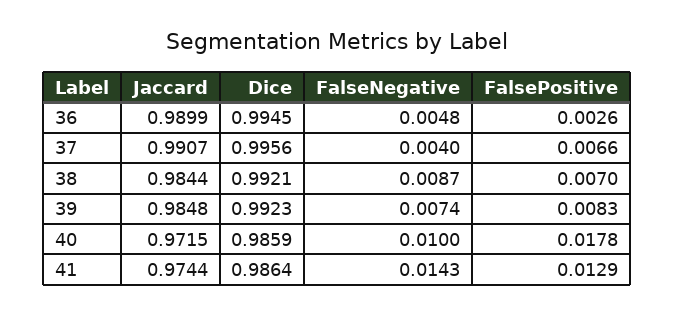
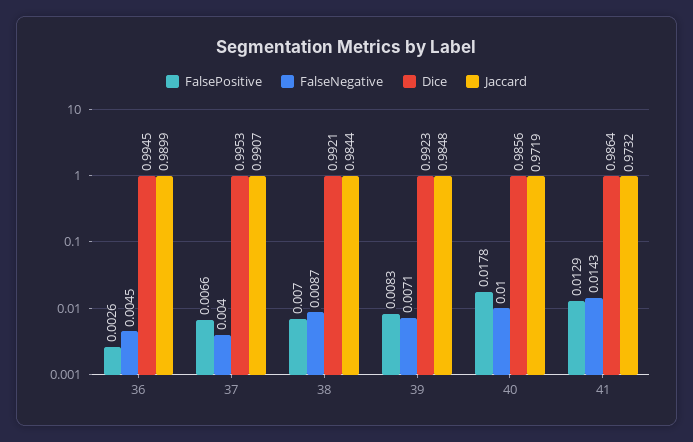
FalseNegative, 36: 0.0048 -> 0.0045
Dice, 37: 0.9956 -> 0.9953
FalseNegative, 39: 0.0074 -> 0.0071
Jaccard, 40: 0.9715 -> 0.9719
Dice, 40: 0.9859 -> 0.9856
Jaccard, 41: 0.9744 -> 0.9732

